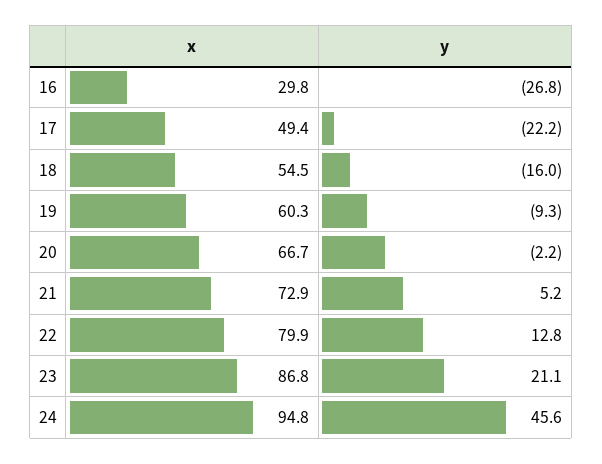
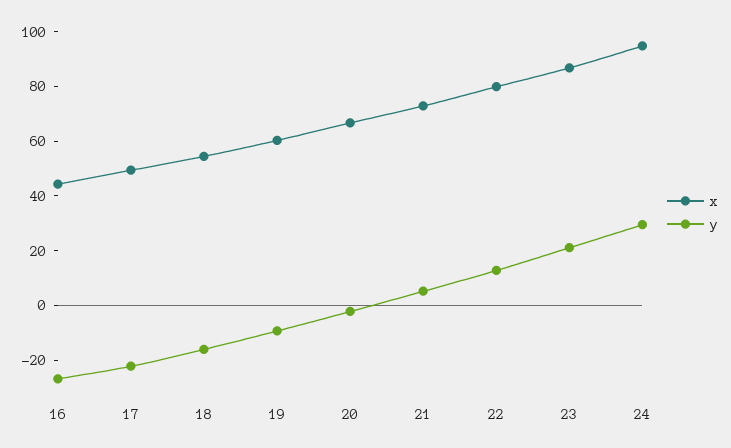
x, 16: 29.8 -> 45
y, 24: 45.6 -> 30

